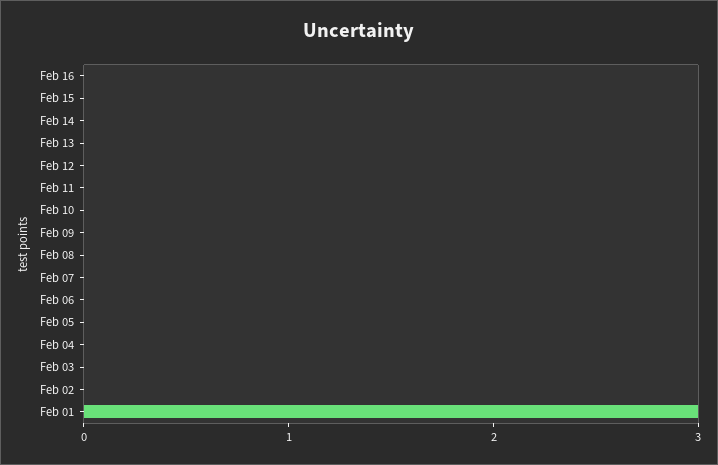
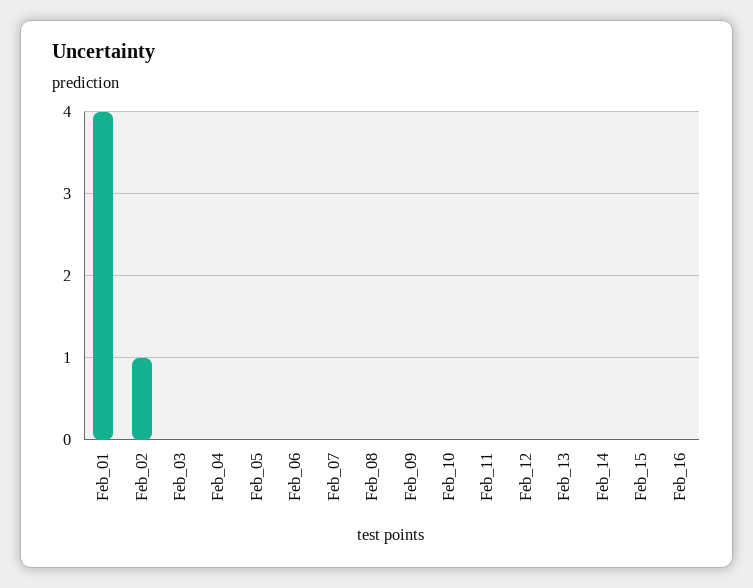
Feb 02: 0 -> 1
Feb 01: 3 -> 4

